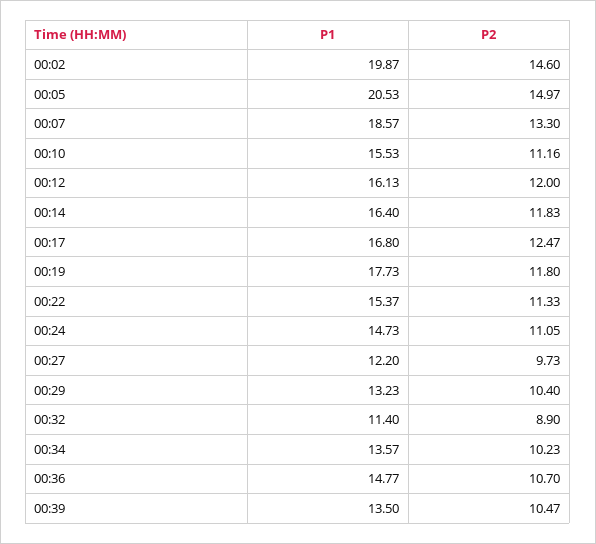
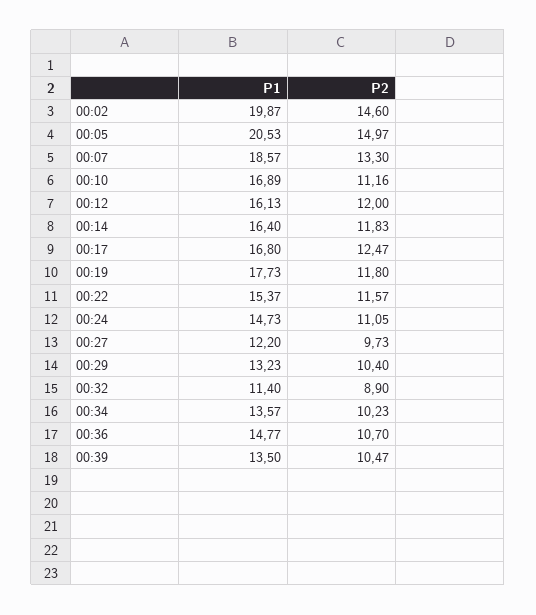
P1, 00:10: 15.53 -> 16.89
P2, 00:22: 11.33 -> 11.57

